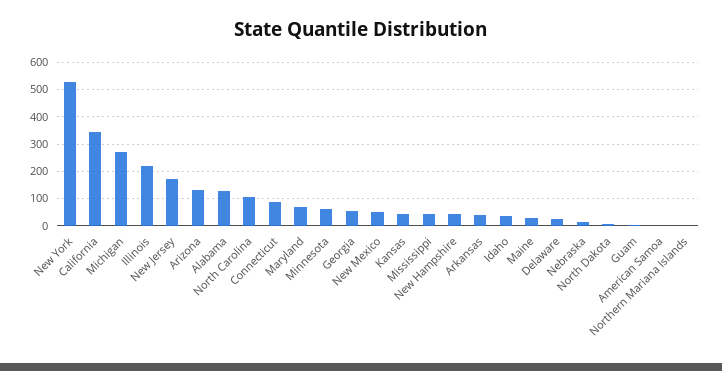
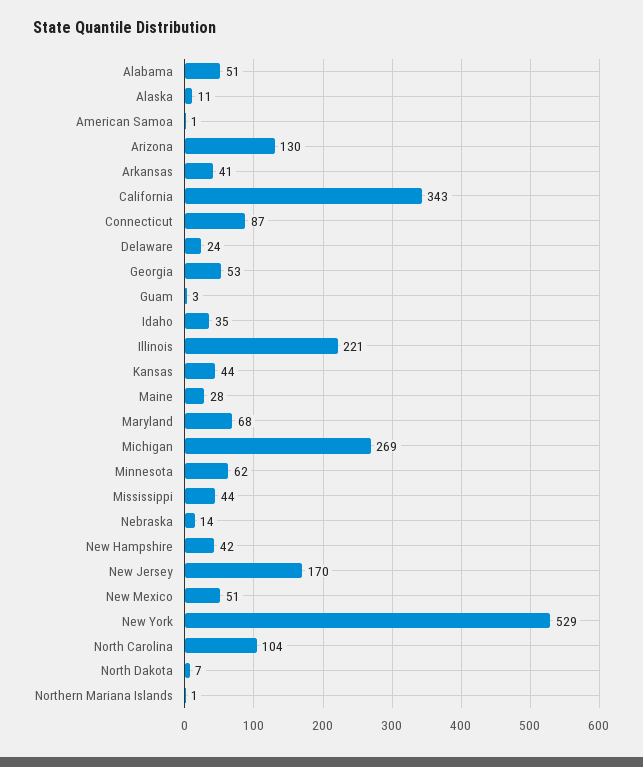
Alabama: 125 -> 51
Alaska: none -> 11

